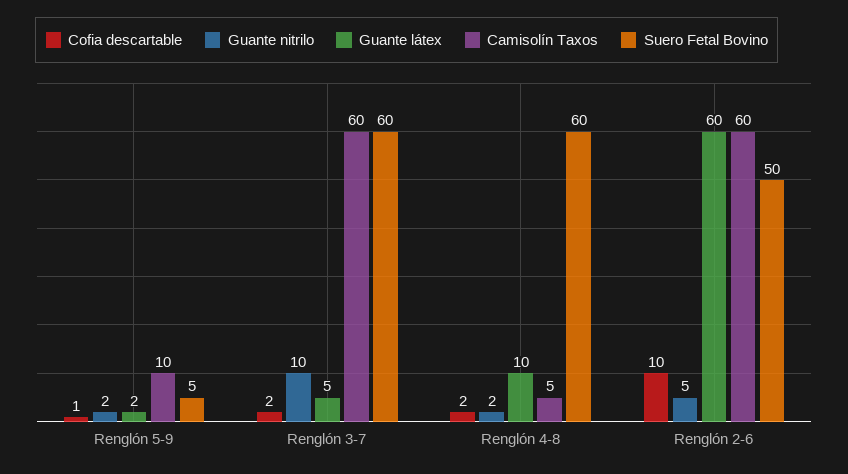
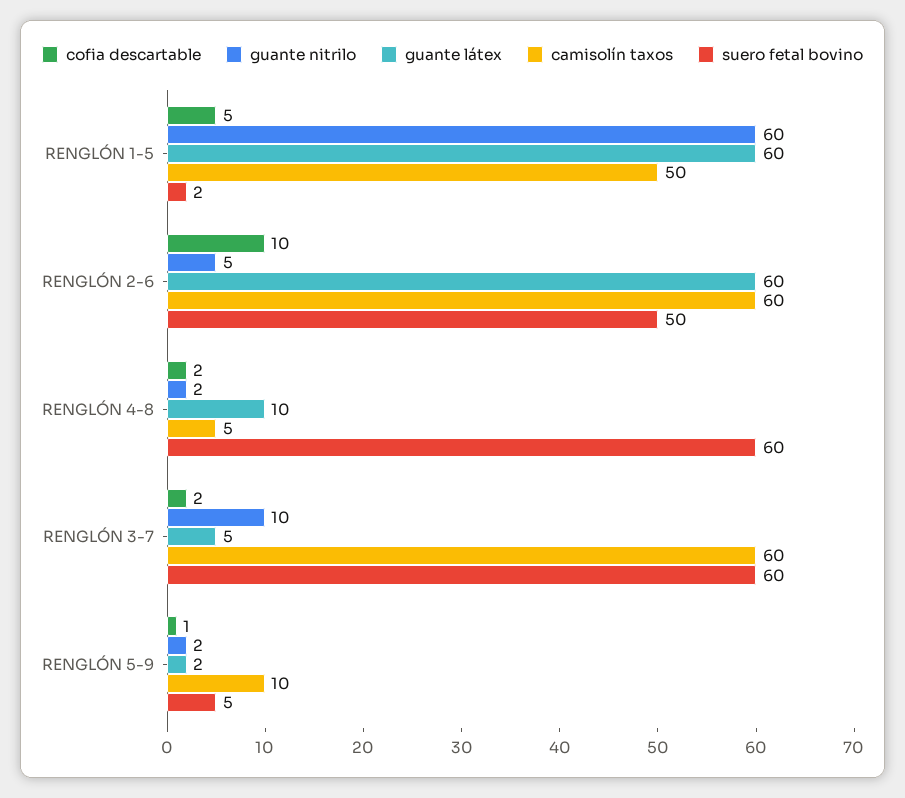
Cofia descartable, RENGLÓN 1-5: none -> 5
Guante nitrilo, RENGLÓN 1-5: none -> 60
Guante látex, RENGLÓN 1-5: none -> 60
Camisolín Taxos, RENGLÓN 1-5: none -> 50
Suero Fetal Bovino, RENGLÓN 1-5: none -> 2

